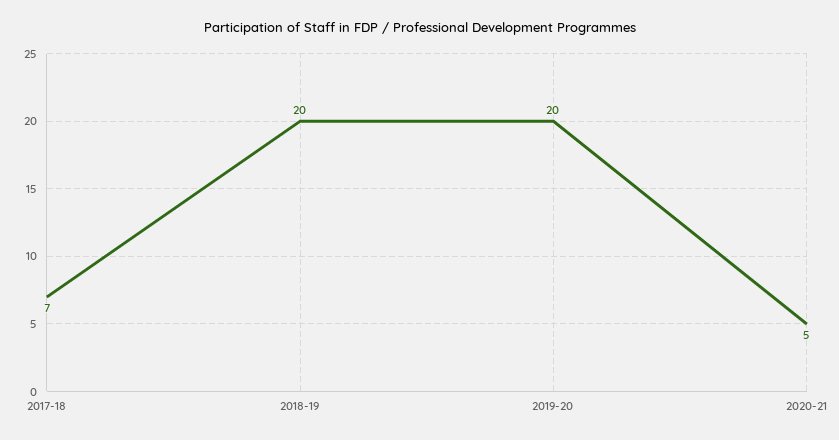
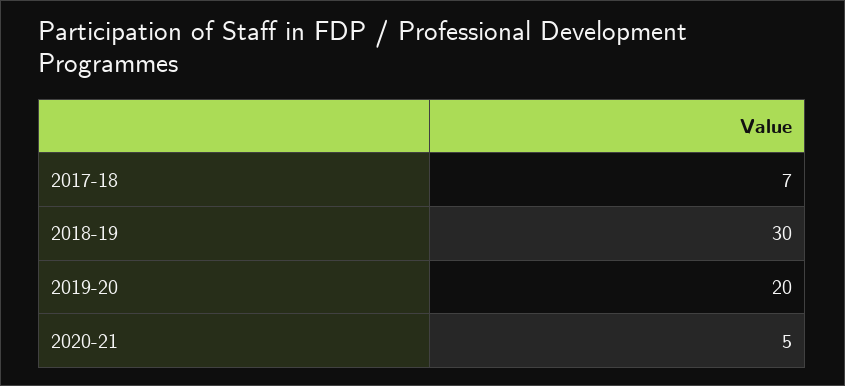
2018-19: 20 -> 30

